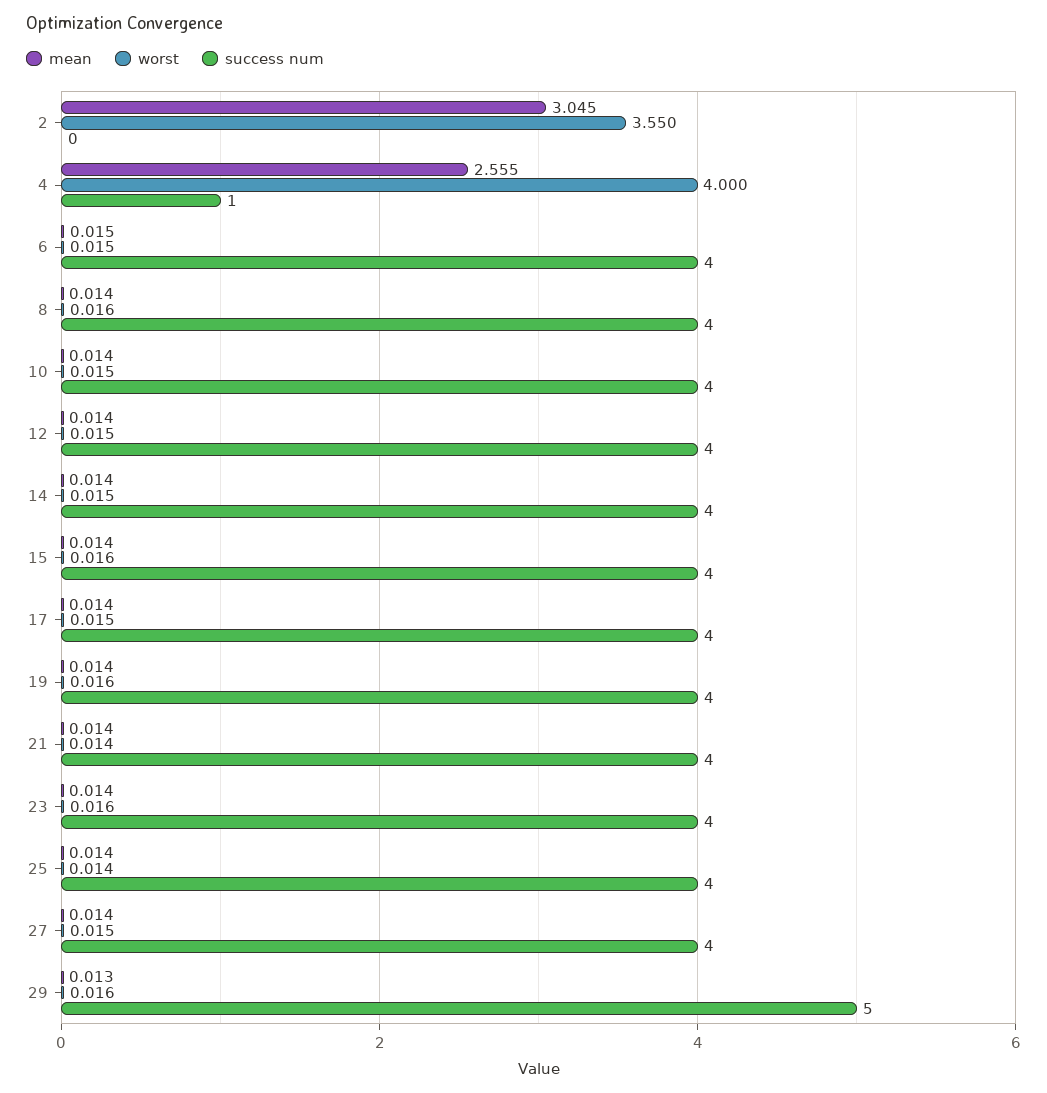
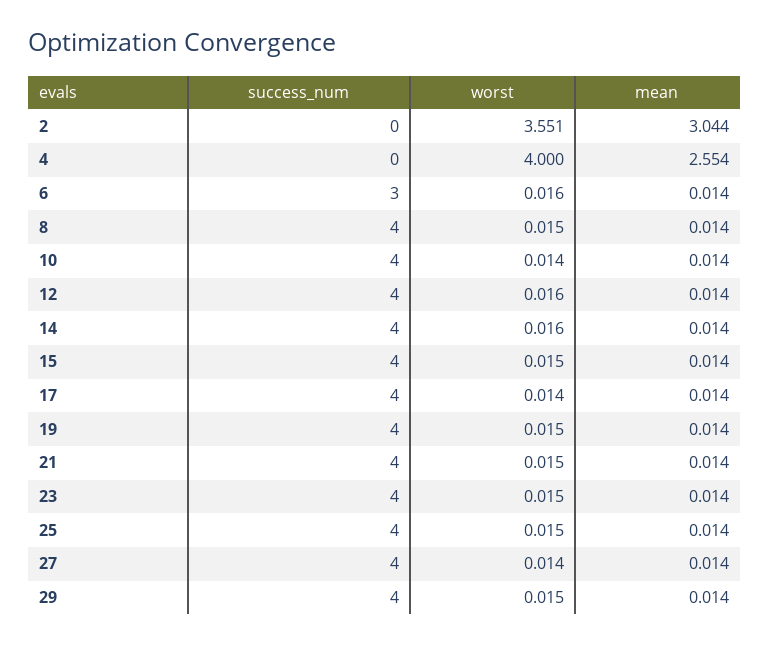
mean, 2: 3.045 -> 3.044
worst, 2: 3.55 -> 3.551
mean, 4: 2.555 -> 2.554
success num, 4: 1 -> 0
mean, 6: 0.015 -> 0.014
worst, 6: 0.015 -> 0.016
success num, 6: 4 -> 3
worst, 8: 0.016 -> 0.015
worst, 10: 0.015 -> 0.014
worst, 12: 0.015 -> 0.016
worst, 14: 0.015 -> 0.016
worst, 15: 0.016 -> 0.015
worst, 17: 0.015 -> 0.014
worst, 19: 0.016 -> 0.015
worst, 21: 0.014 -> 0.015
worst, 23: 0.016 -> 0.015
worst, 25: 0.014 -> 0.015
worst, 27: 0.015 -> 0.014
mean, 29: 0.013 -> 0.014
worst, 29: 0.016 -> 0.015
success num, 29: 5 -> 4

